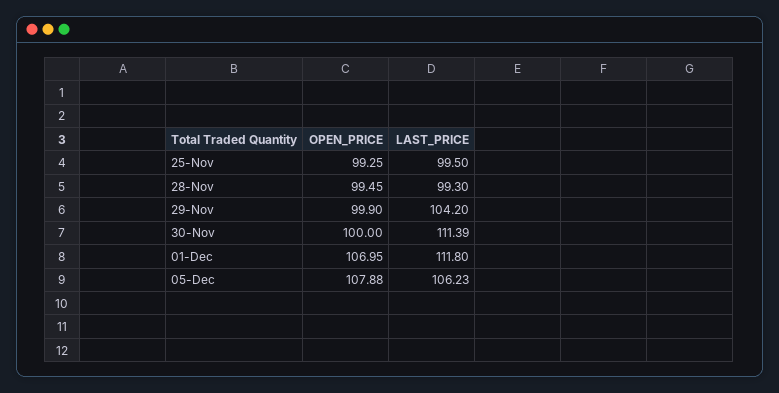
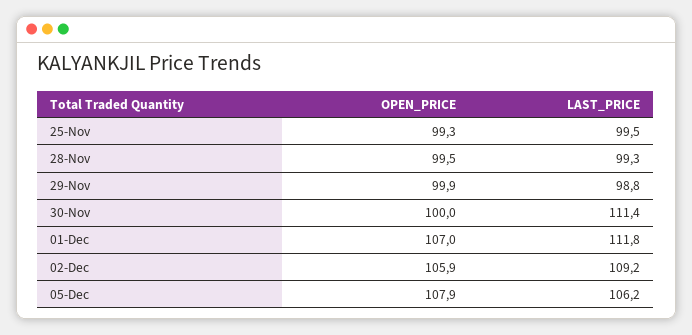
LAST_PRICE, 29-Nov: 104.2 -> 98.8
OPEN_PRICE, 02-Dec: none -> 105.9
LAST_PRICE, 02-Dec: none -> 109.2

